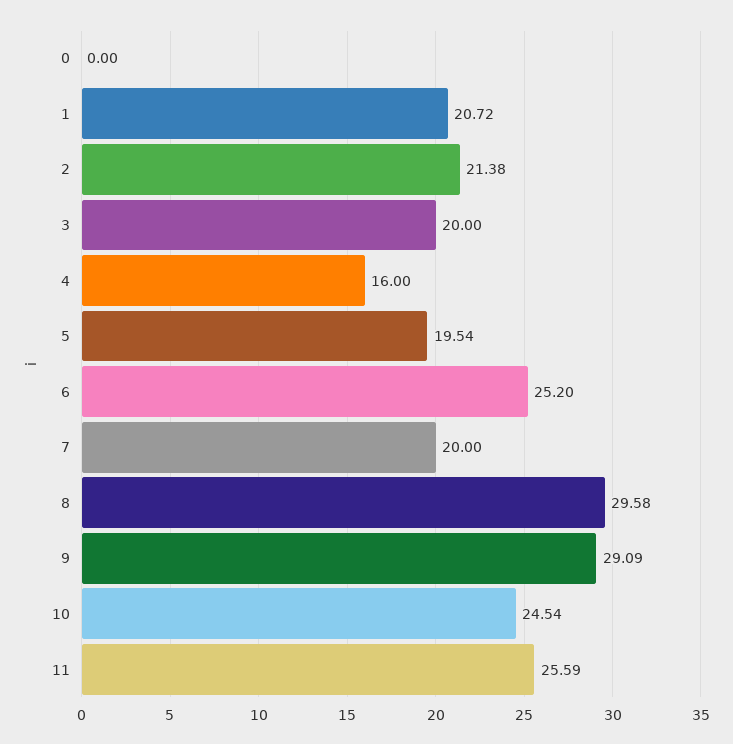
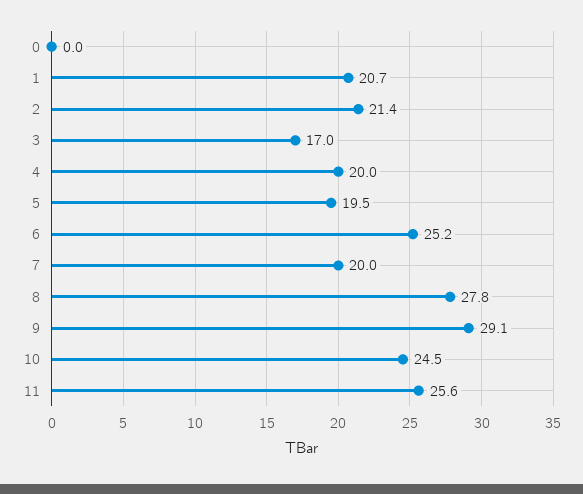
3: 20 -> 17
4: 16 -> 20
8: 29.58 -> 27.8

